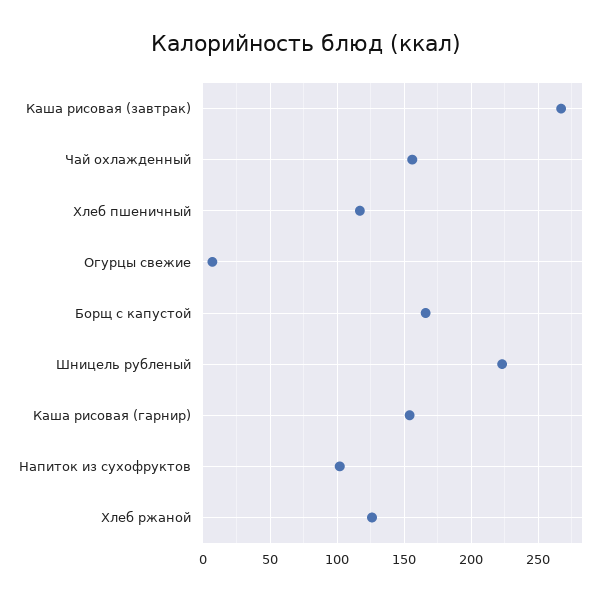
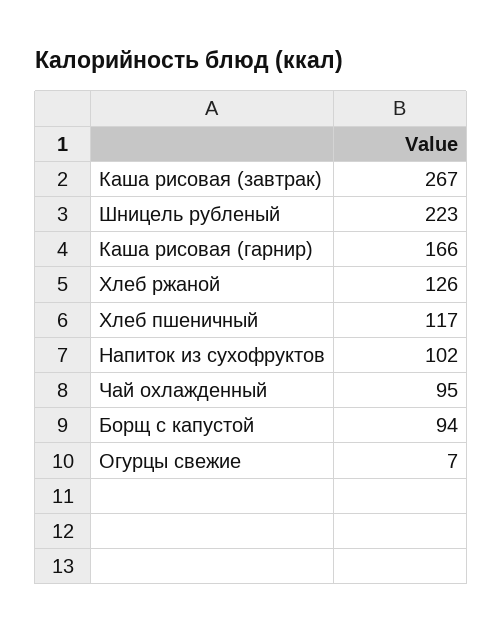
Чай охлажденный: 155 -> 95
Борщ с капустой: 165 -> 94
Каша рисовая (гарнир): 155 -> 166

